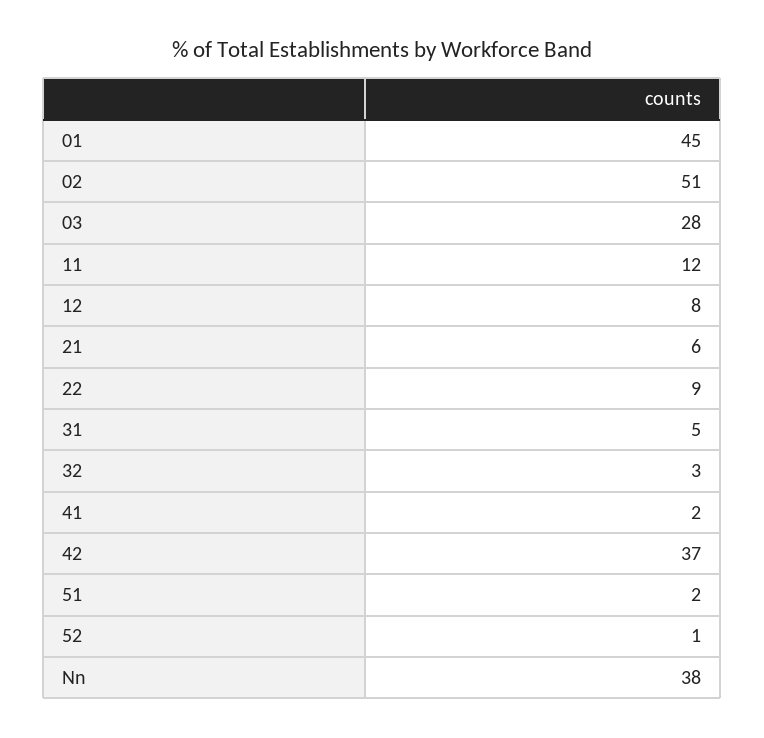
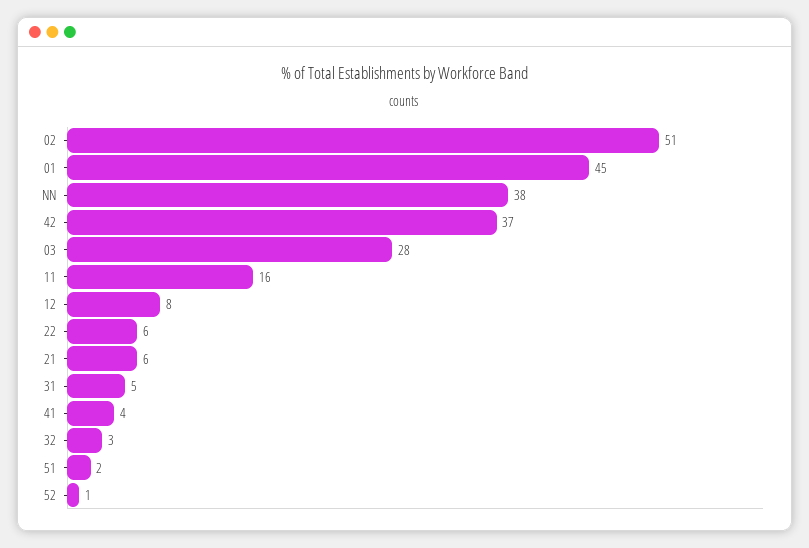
11: 12 -> 16
22: 9 -> 6
41: 2 -> 4

